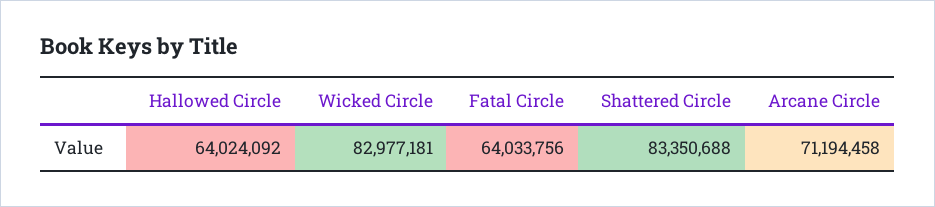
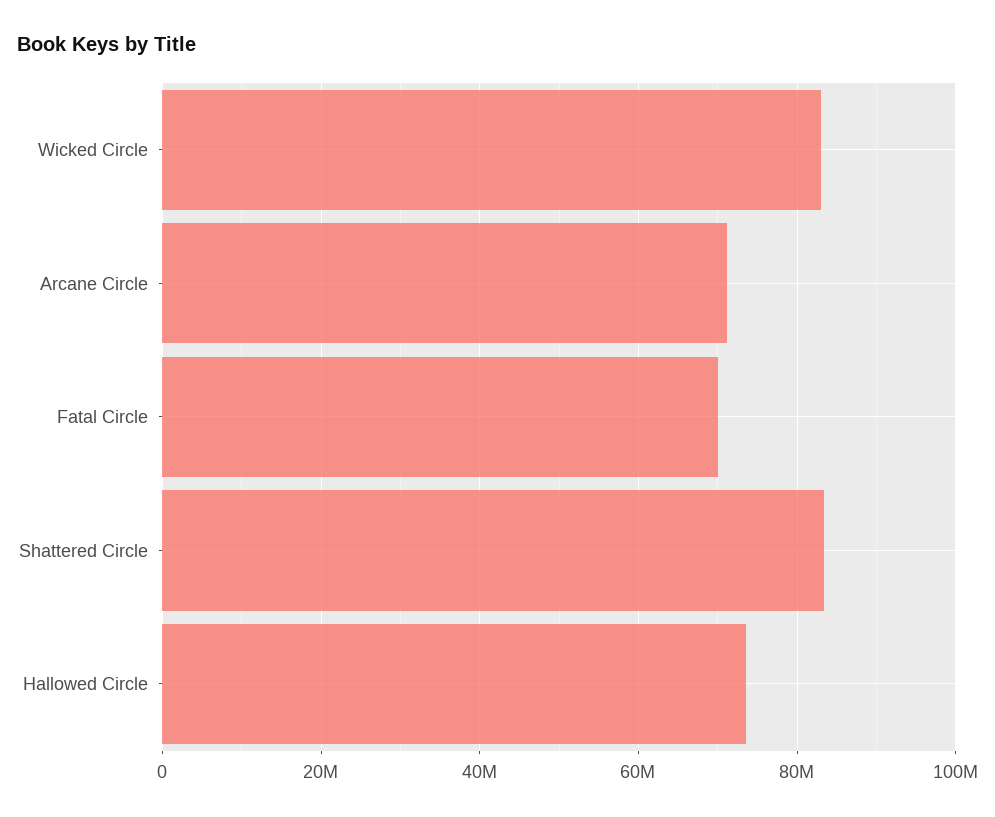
Hallowed Circle: 64024092 -> 74000000
Fatal Circle: 64033756 -> 70000000

